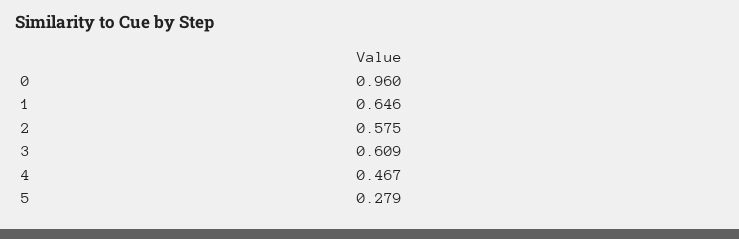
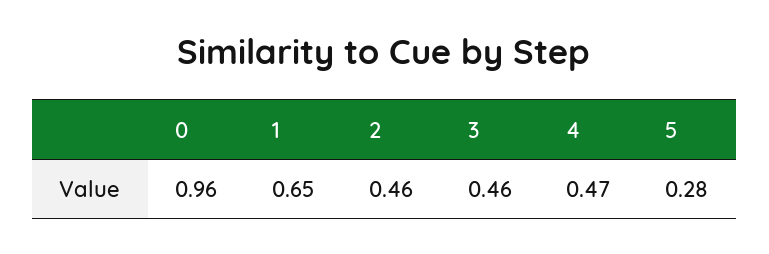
2: 0.575 -> 0.46
3: 0.609 -> 0.46

